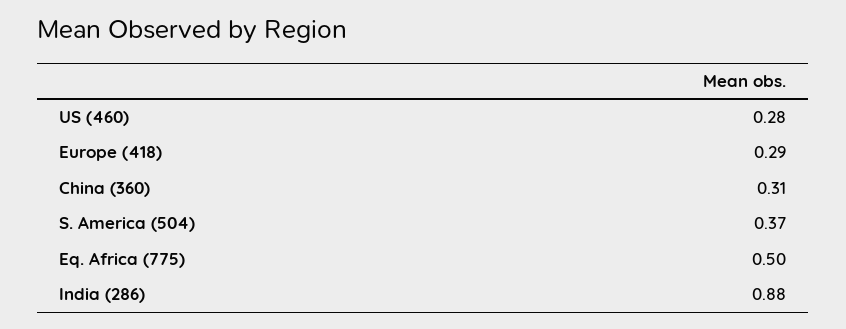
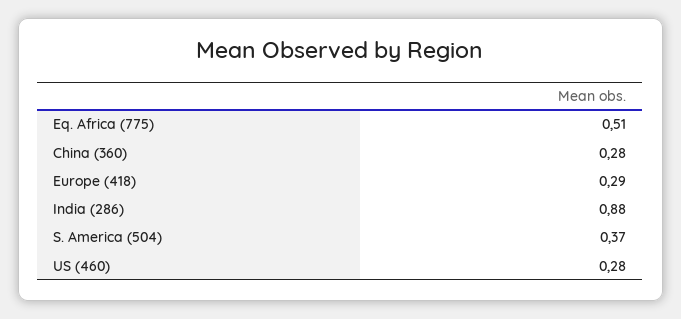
China (360): 0.31 -> 0.28
Eq. Africa (775): 0.5 -> 0.51

